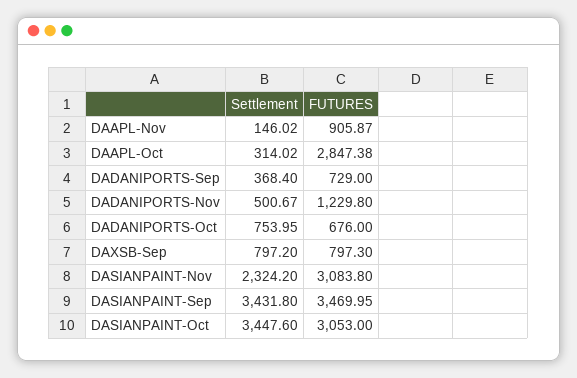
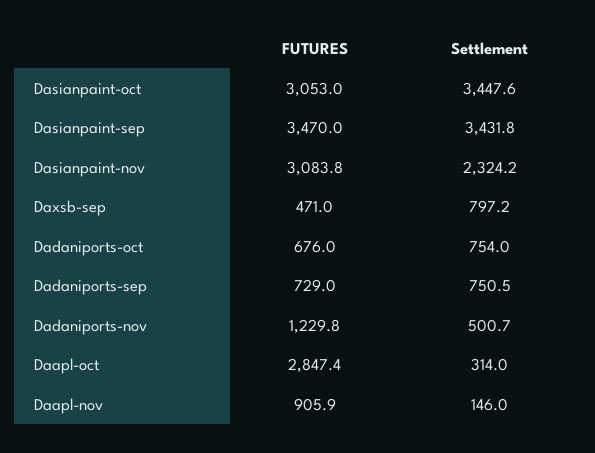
Settlement, DADANIPORTS-Sep: 368.4 -> 750.5
FUTURES, DAXSB-Sep: 797.3 -> 471

